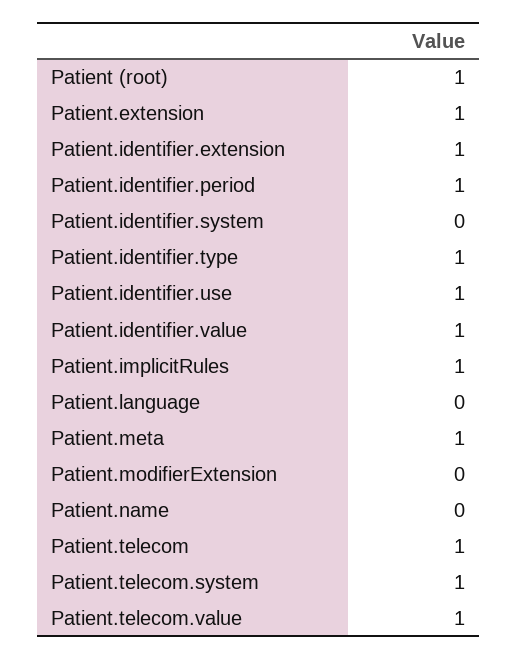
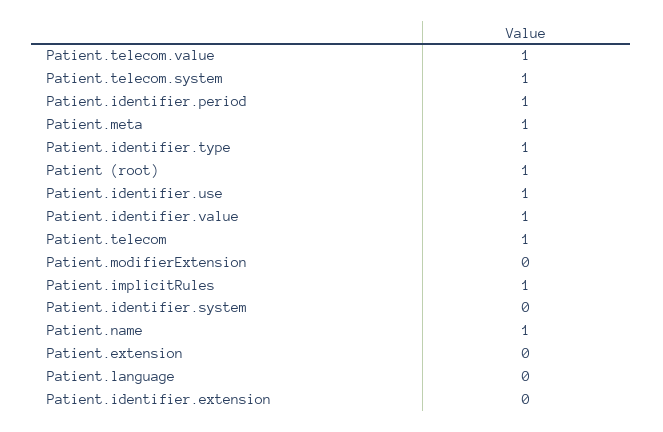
Patient.extension: 1 -> 0
Patient.identifier.extension: 1 -> 0
Patient.name: 0 -> 1

